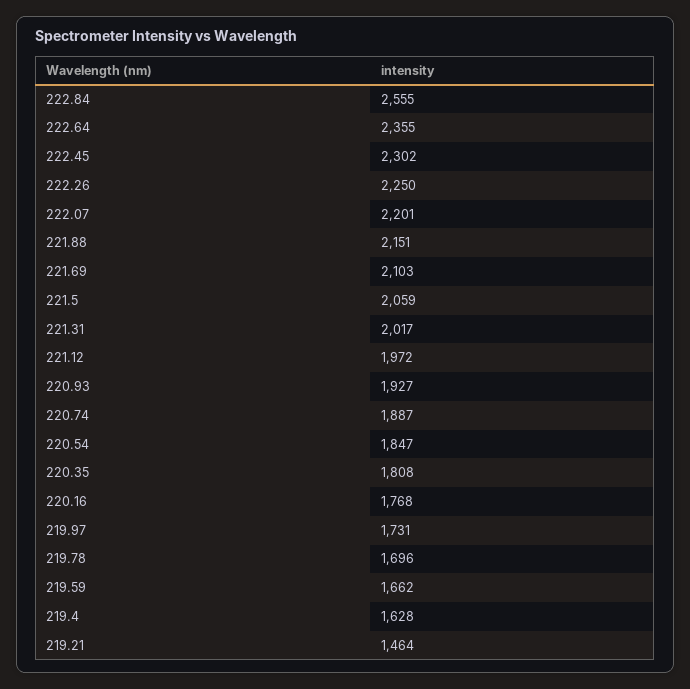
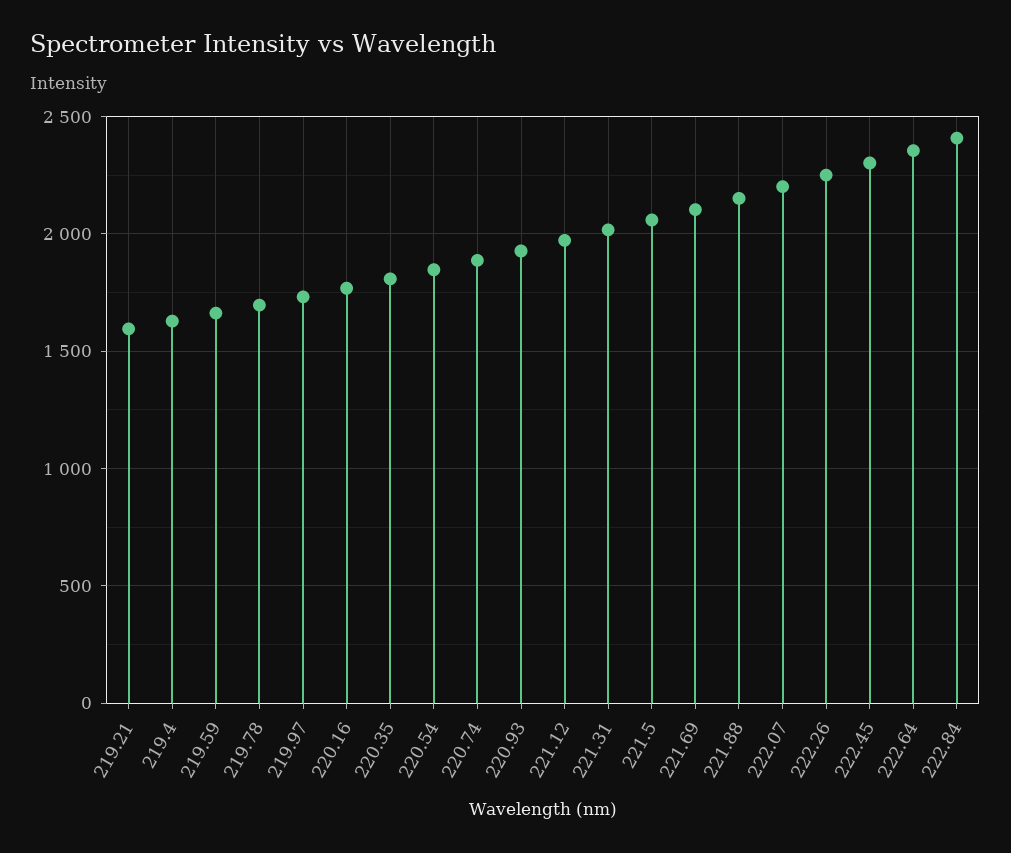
222.84: 2555 -> 2400
219.21: 1464 -> 1600

